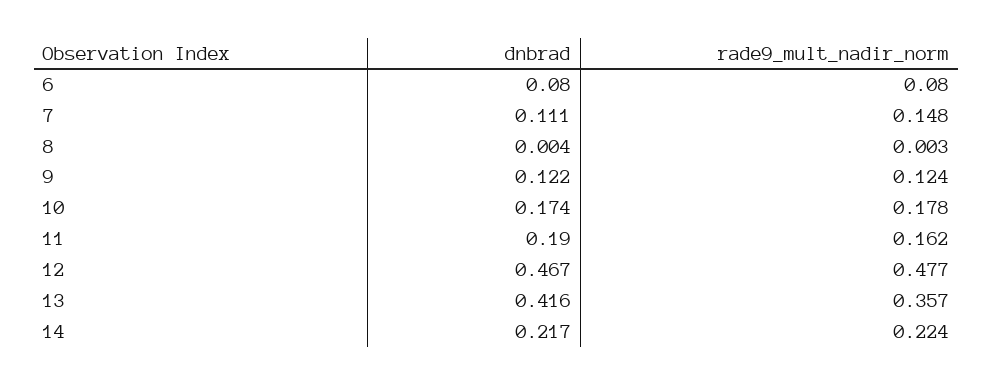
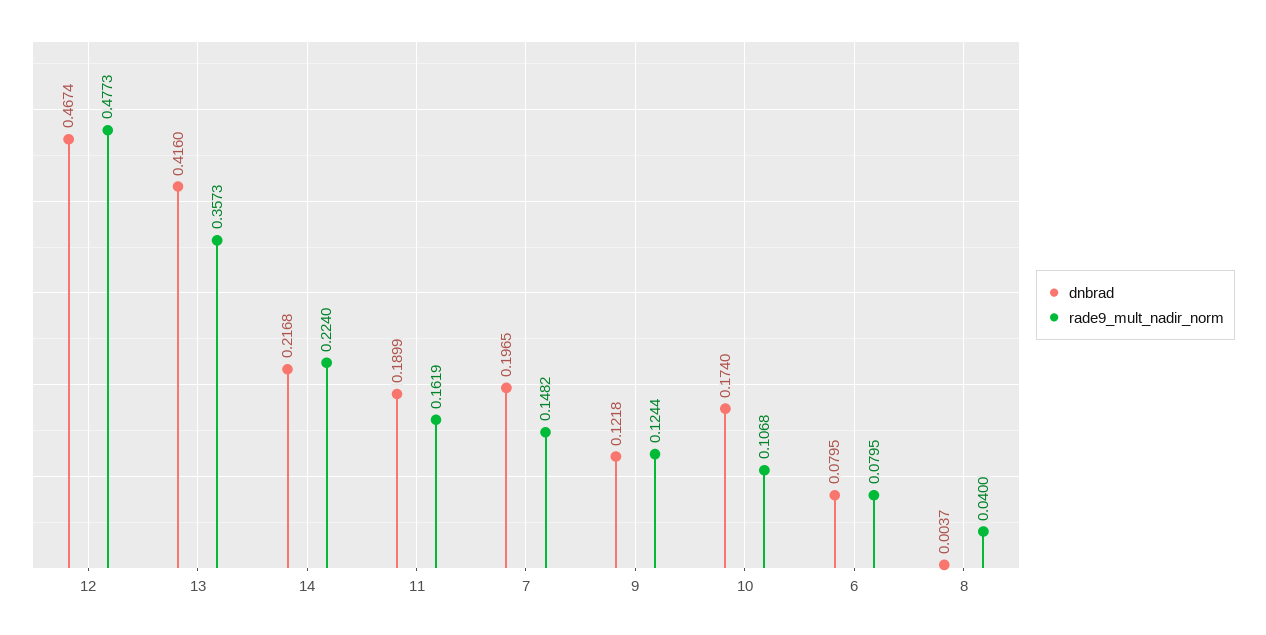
dnbrad, 7: 0.111 -> 0.1965
rade9_mult_nadir_norm, 8: 0.003 -> 0.04
rade9_mult_nadir_norm, 10: 0.178 -> 0.1068

